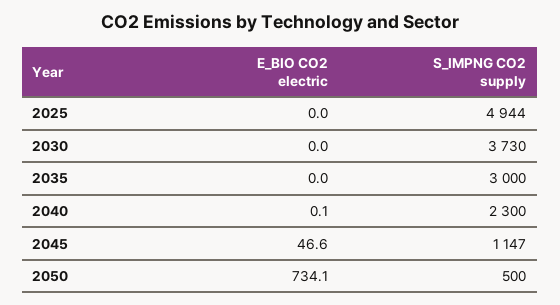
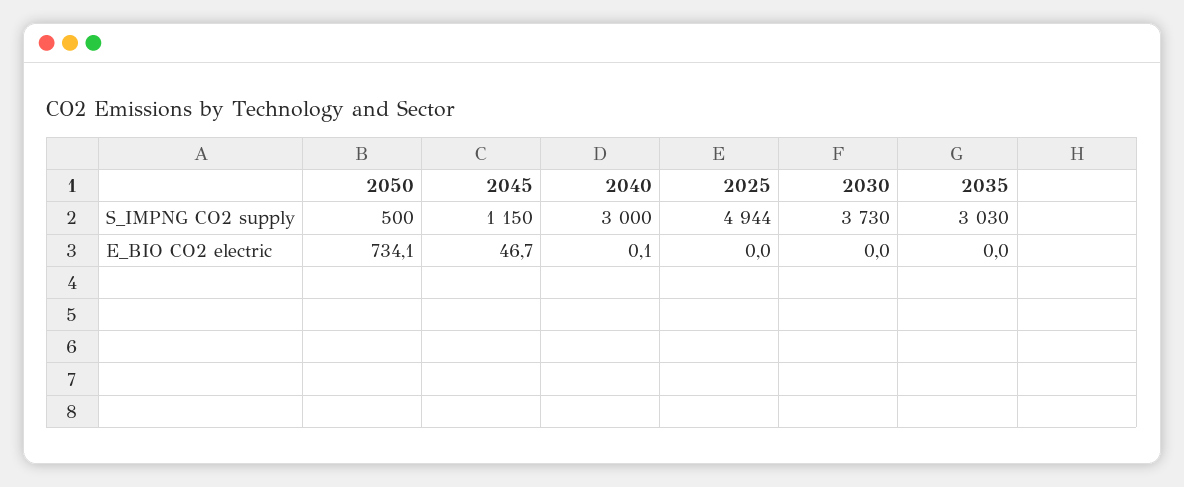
S_IMPNG CO2 supply, 2035: 3000 -> 3030
S_IMPNG CO2 supply, 2040: 2300 -> 3000
E_BIO CO2 electric, 2045: 46.6 -> 46.7
S_IMPNG CO2 supply, 2045: 1147 -> 1150

